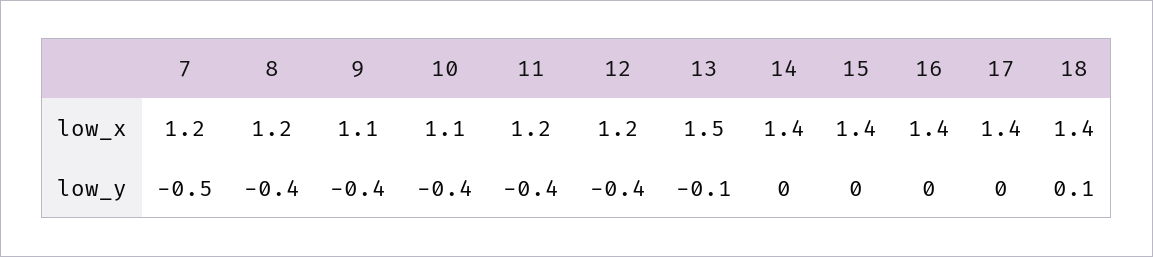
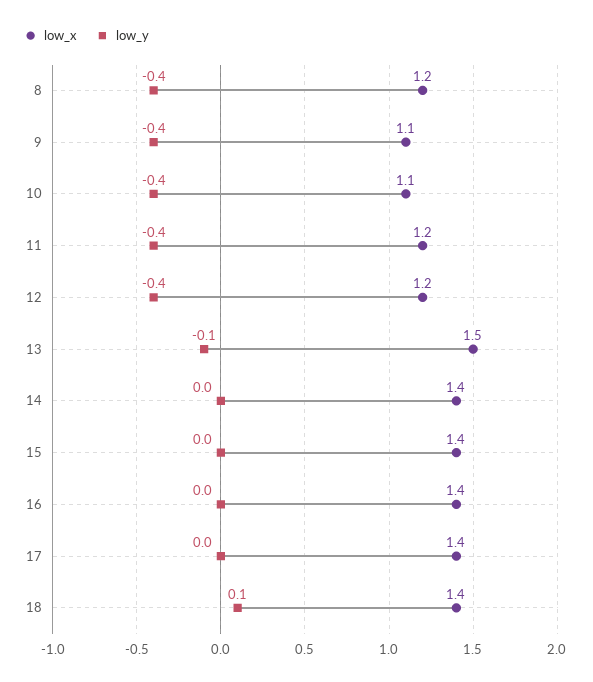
low_x, 7: 1.2 -> none
low_y, 7: -0.5 -> none

